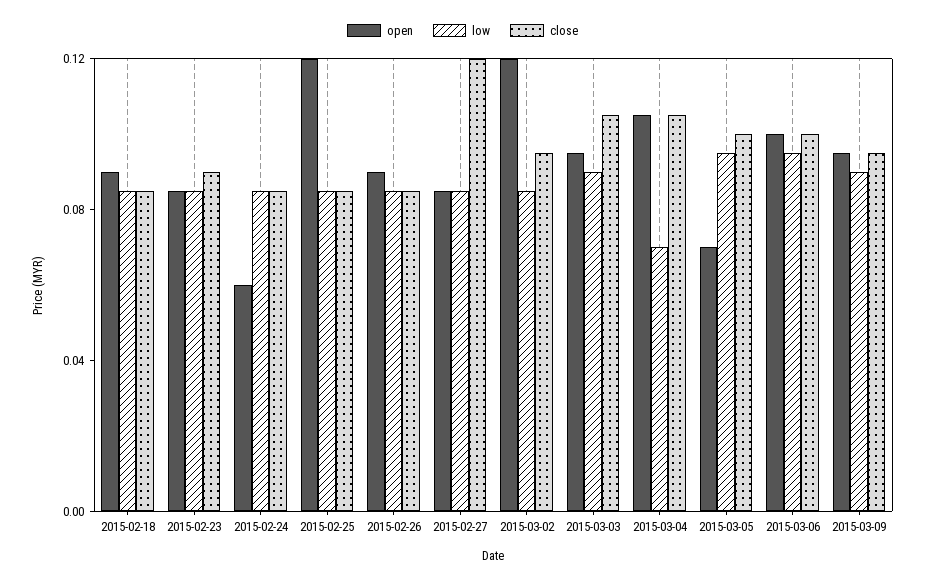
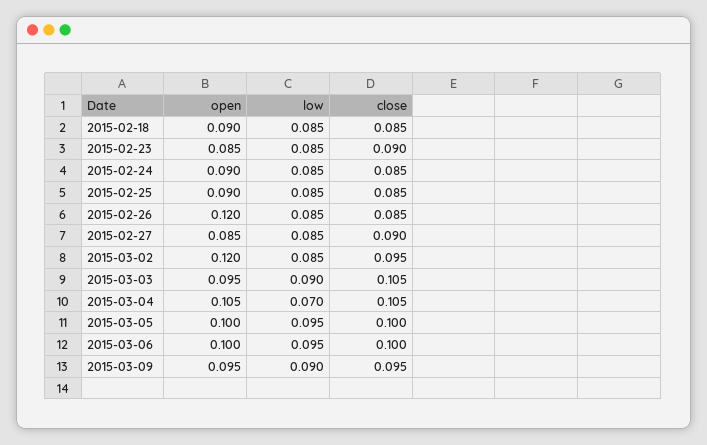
open, 2015-02-24: 0.06 -> 0.09
open, 2015-02-25: 0.12 -> 0.09
open, 2015-02-26: 0.09 -> 0.12
close, 2015-02-27: 0.12 -> 0.09
open, 2015-03-05: 0.07 -> 0.1

